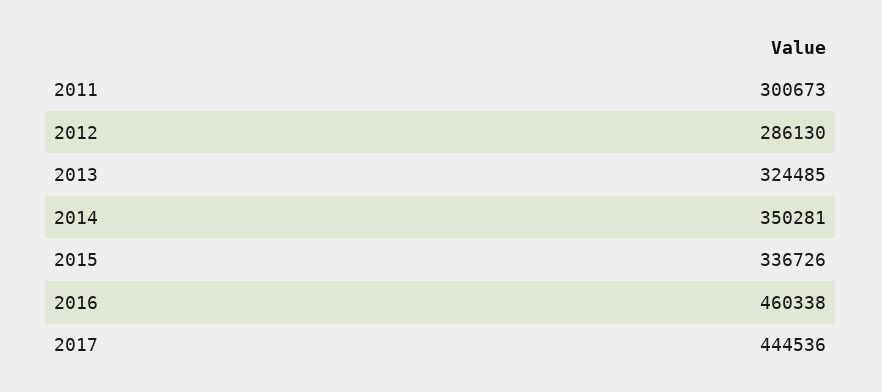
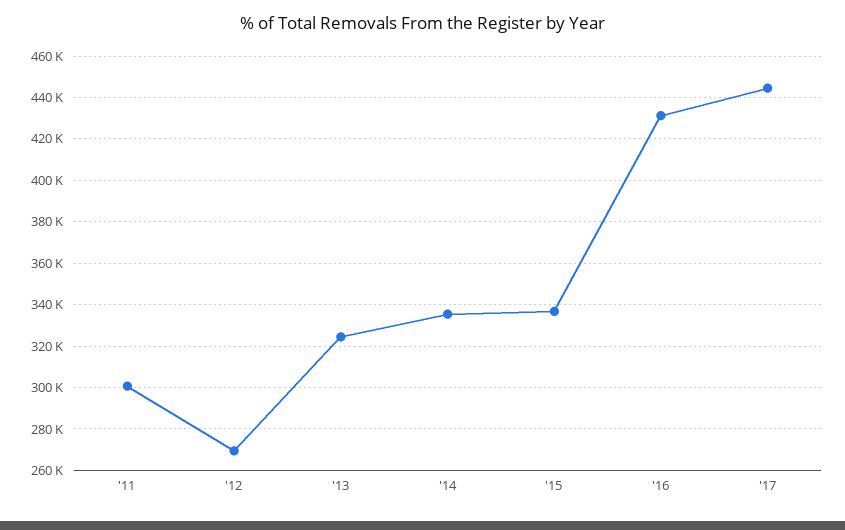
2012: 286130 -> 270000
2014: 350281 -> 335000
2016: 460338 -> 430000

